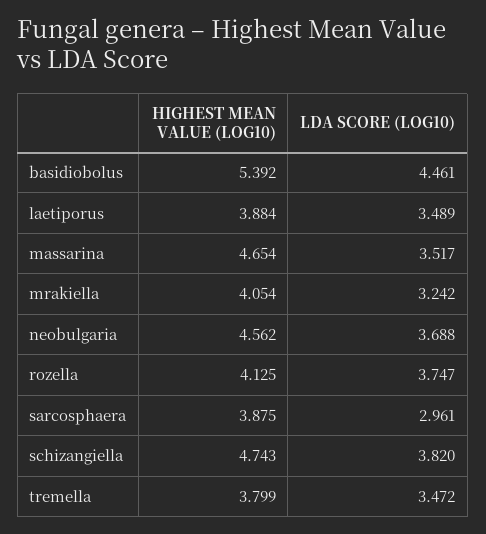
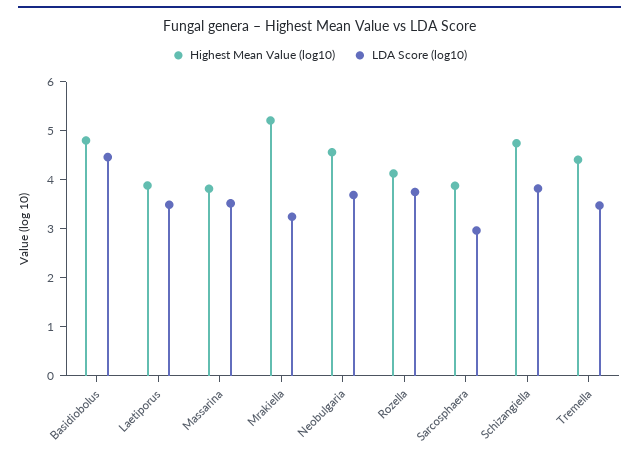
HIGHEST MEAN VALUE (LOG10), basidiobolus: 5.392 -> 4.8
HIGHEST MEAN VALUE (LOG10), massarina: 4.654 -> 3.8
HIGHEST MEAN VALUE (LOG10), mrakiella: 4.054 -> 5.2
HIGHEST MEAN VALUE (LOG10), tremella: 3.799 -> 4.4

